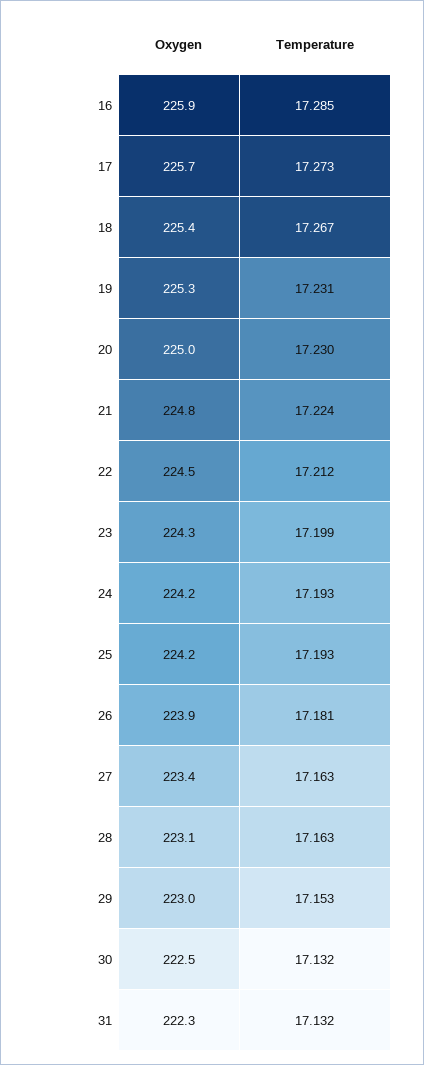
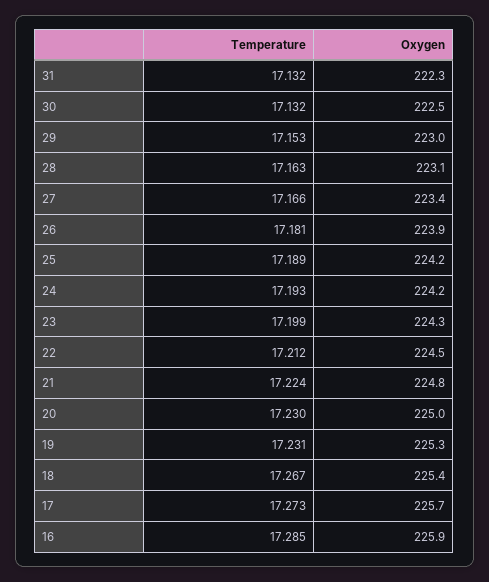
Temperature, 25: 17.193 -> 17.189
Temperature, 27: 17.163 -> 17.166

